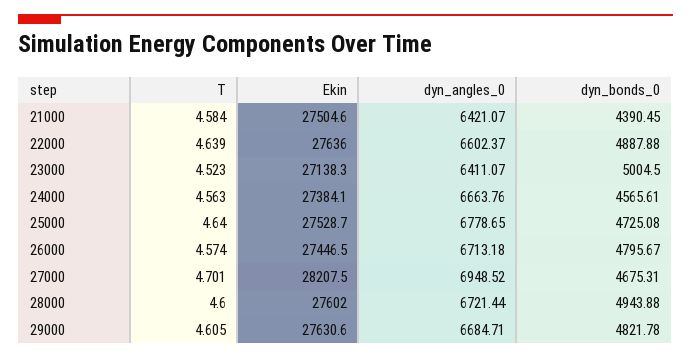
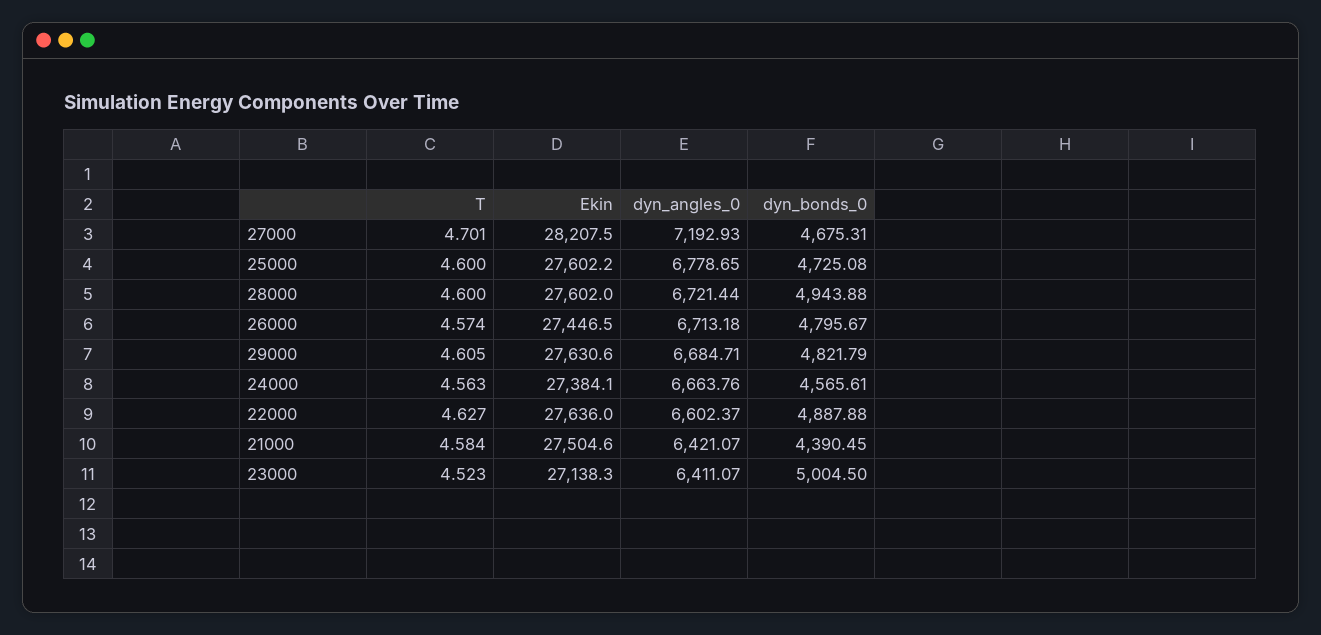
T, 22000: 4.639 -> 4.627
T, 25000: 4.64 -> 4.6
Ekin, 25000: 27528.7 -> 27602.2
dyn_angles_0, 27000: 6948.52 -> 7192.93
dyn_bonds_0, 29000: 4821.78 -> 4821.79

